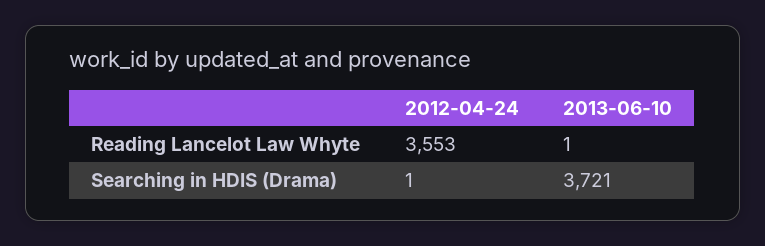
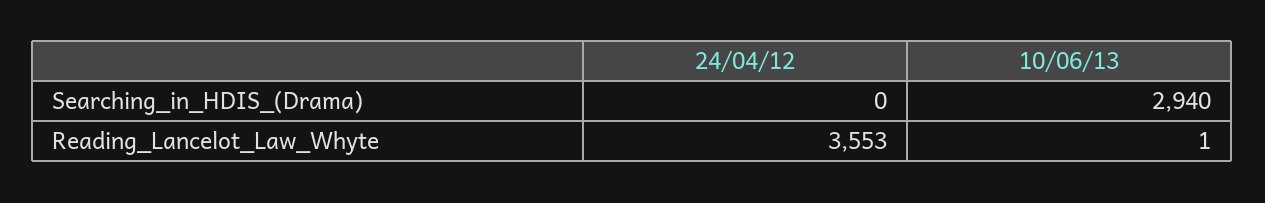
2012-04-24, Searching in HDIS (Drama): 1 -> 0
2013-06-10, Searching in HDIS (Drama): 3721 -> 2940

